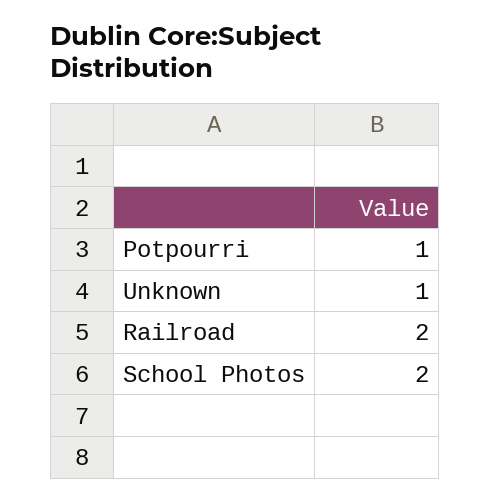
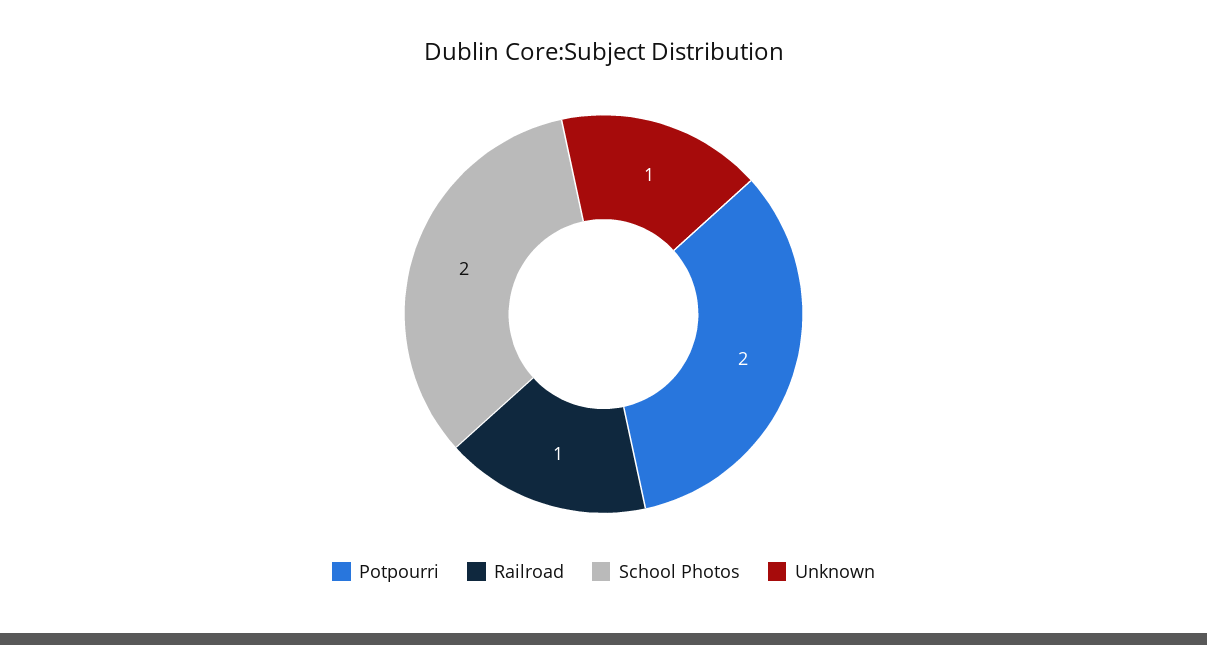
Potpourri: 1 -> 2
Railroad: 2 -> 1

